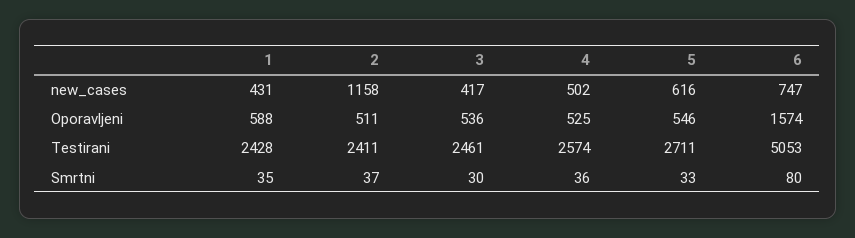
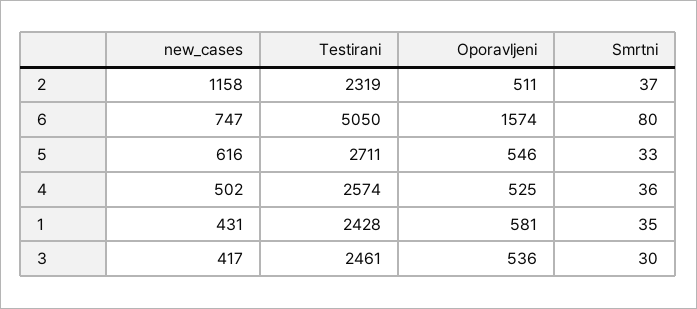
1, Oporavljeni: 588 -> 581
2, Testirani: 2411 -> 2319
6, Testirani: 5053 -> 5050

